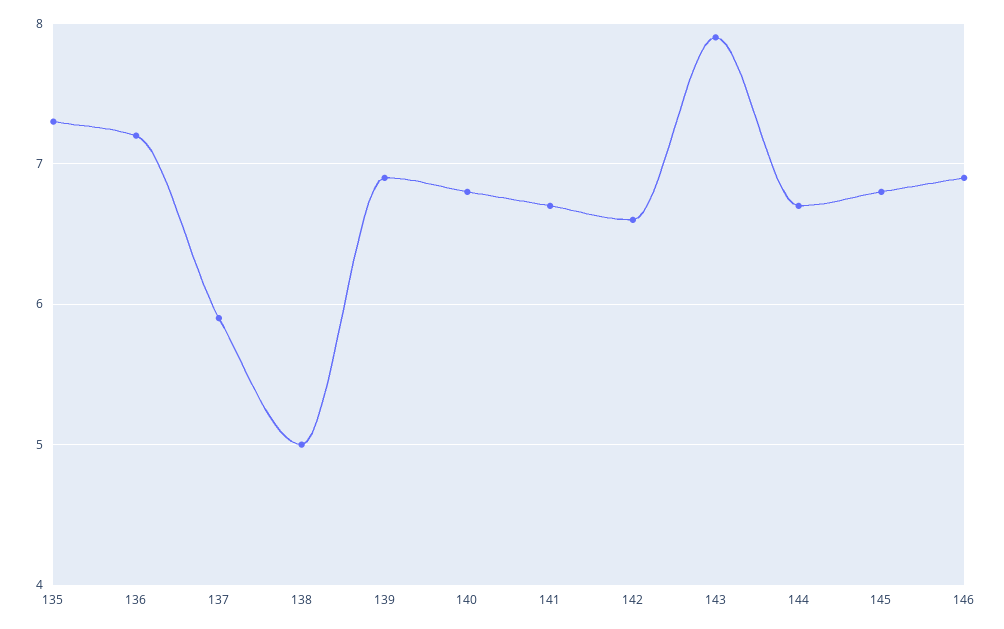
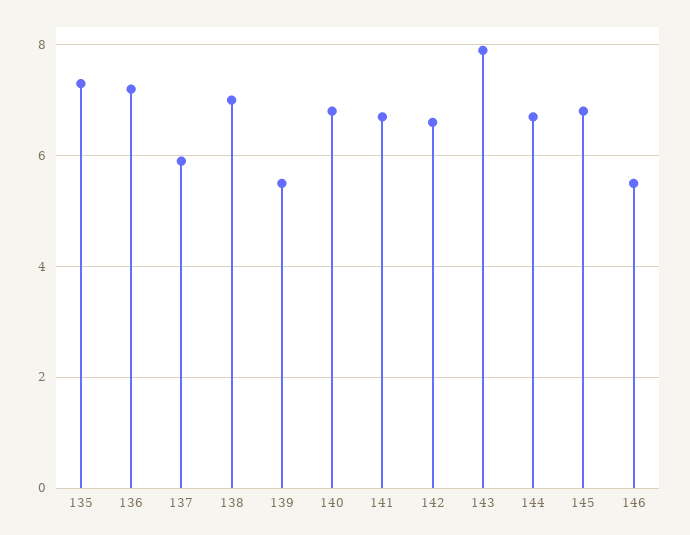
138: 5 -> 7
139: 6.9 -> 5.5
146: 6.9 -> 5.5

